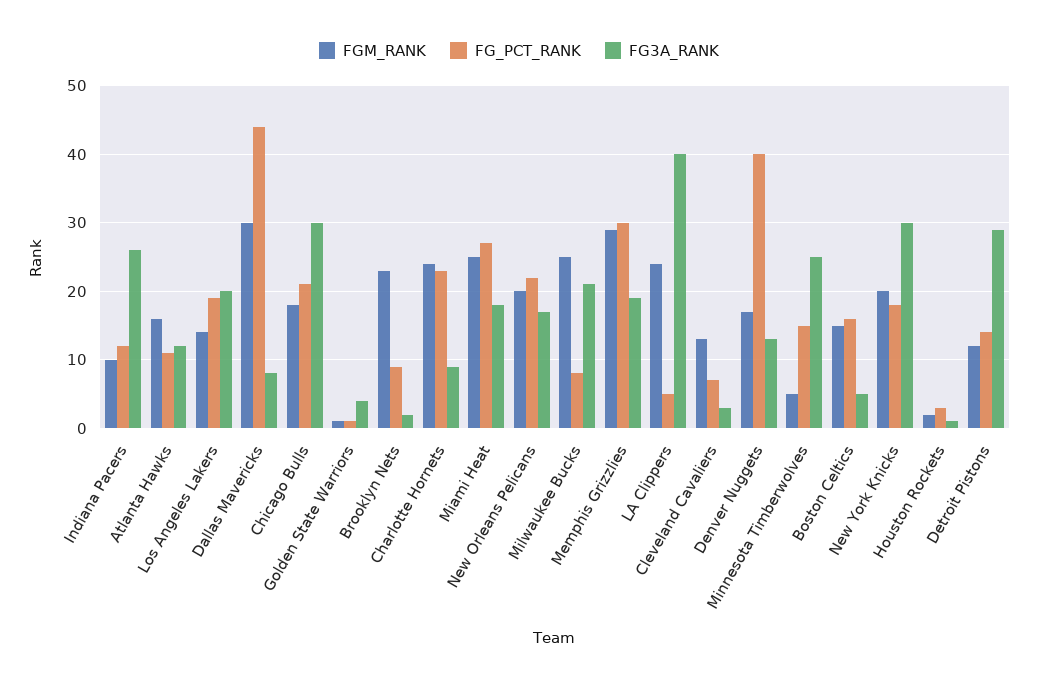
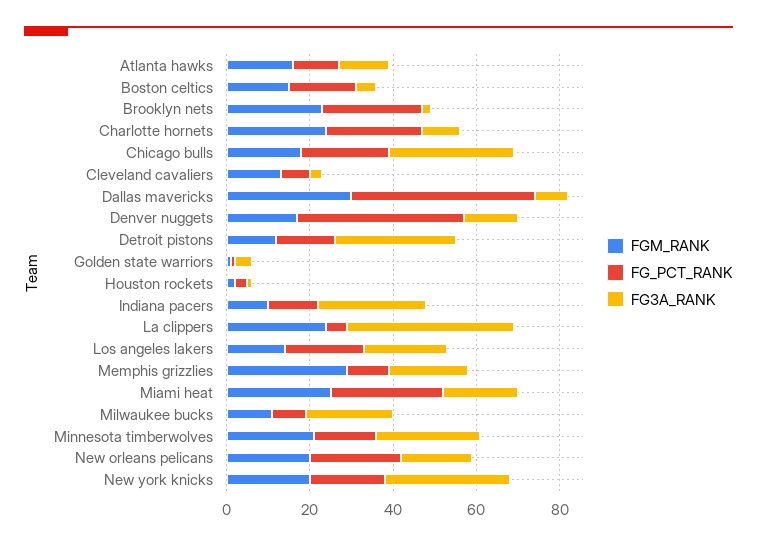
FG_PCT_RANK, Brooklyn Nets: 9 -> 25
FGM_RANK, Milwaukee Bucks: 25 -> 10
FG_PCT_RANK, Memphis Grizzlies: 30 -> 10
FGM_RANK, Minnesota Timberwolves: 5 -> 20

